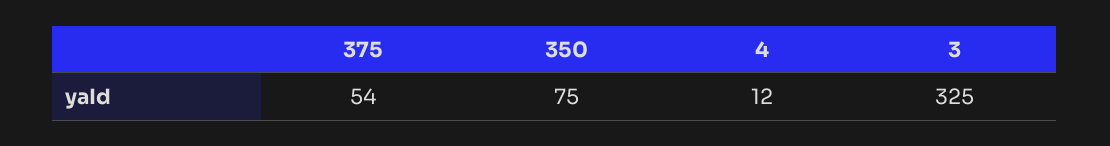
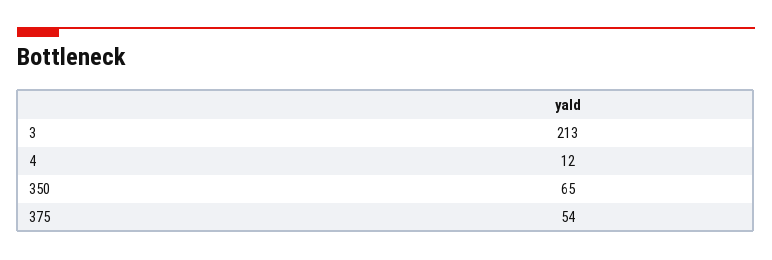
350: 75 -> 65
3: 325 -> 213

